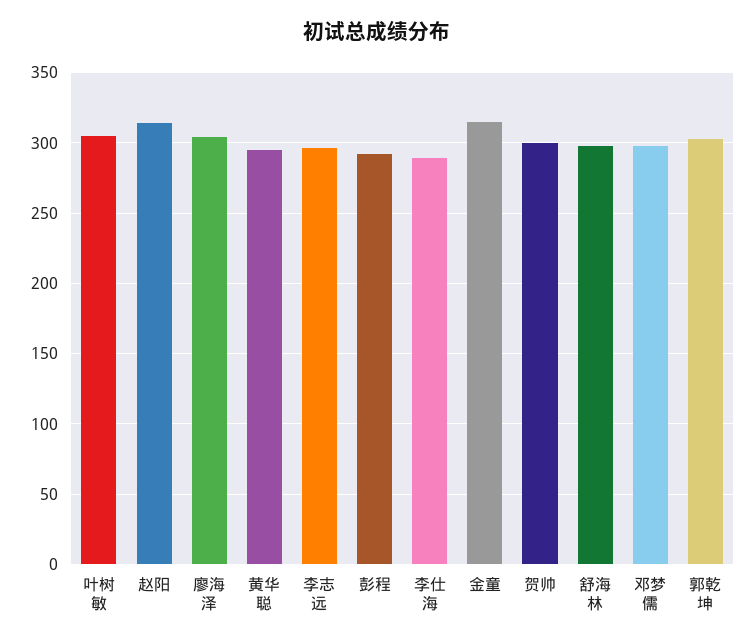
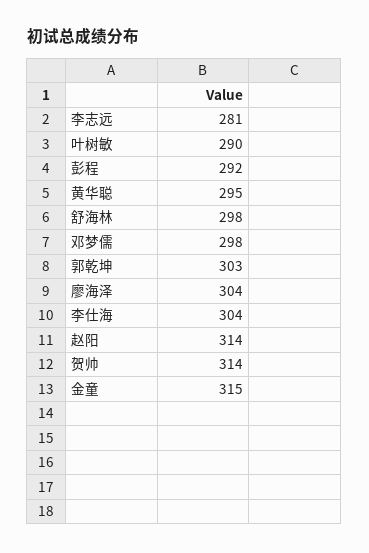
叶树敏: 305 -> 290
李志远: 295 -> 281
李仕海: 290 -> 304
贺帅: 300 -> 314

